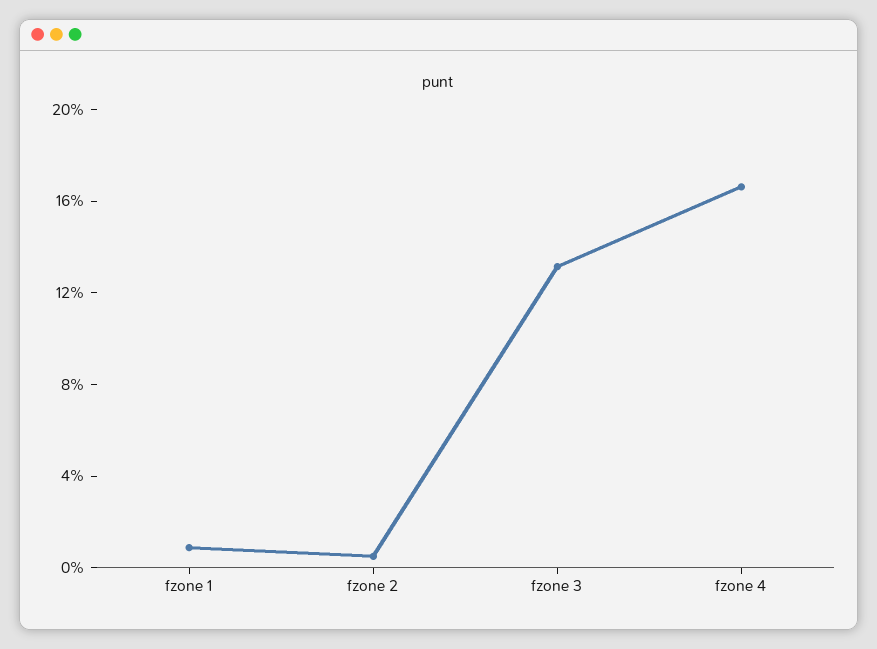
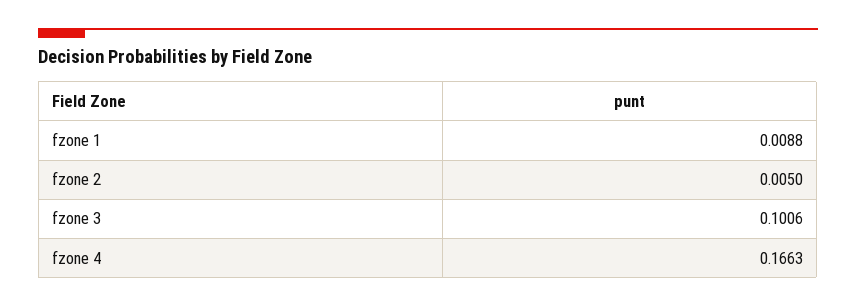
fzone 3: 0.13 -> 0.1006

